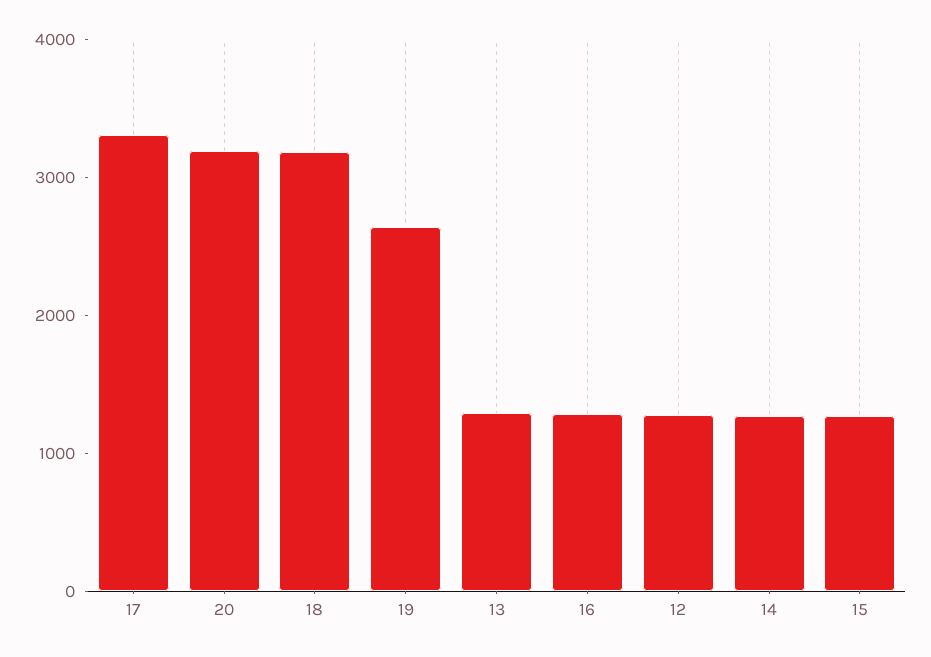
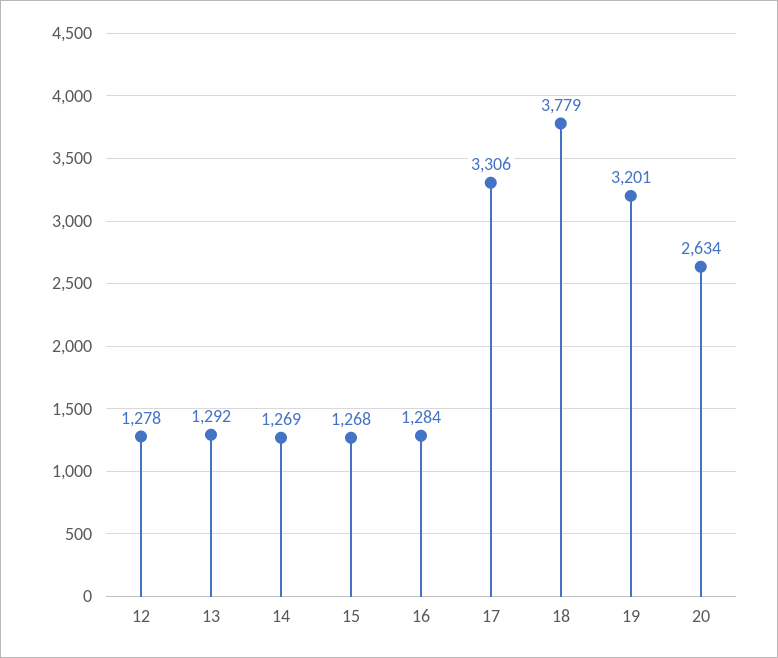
20: 3200 -> 2634
18: 3200 -> 3779
19: 2600 -> 3201

